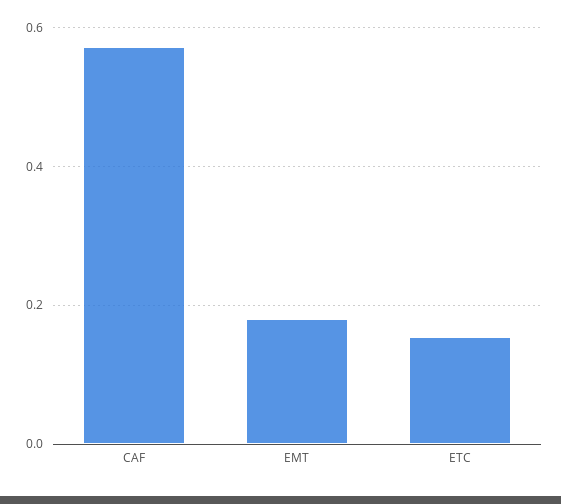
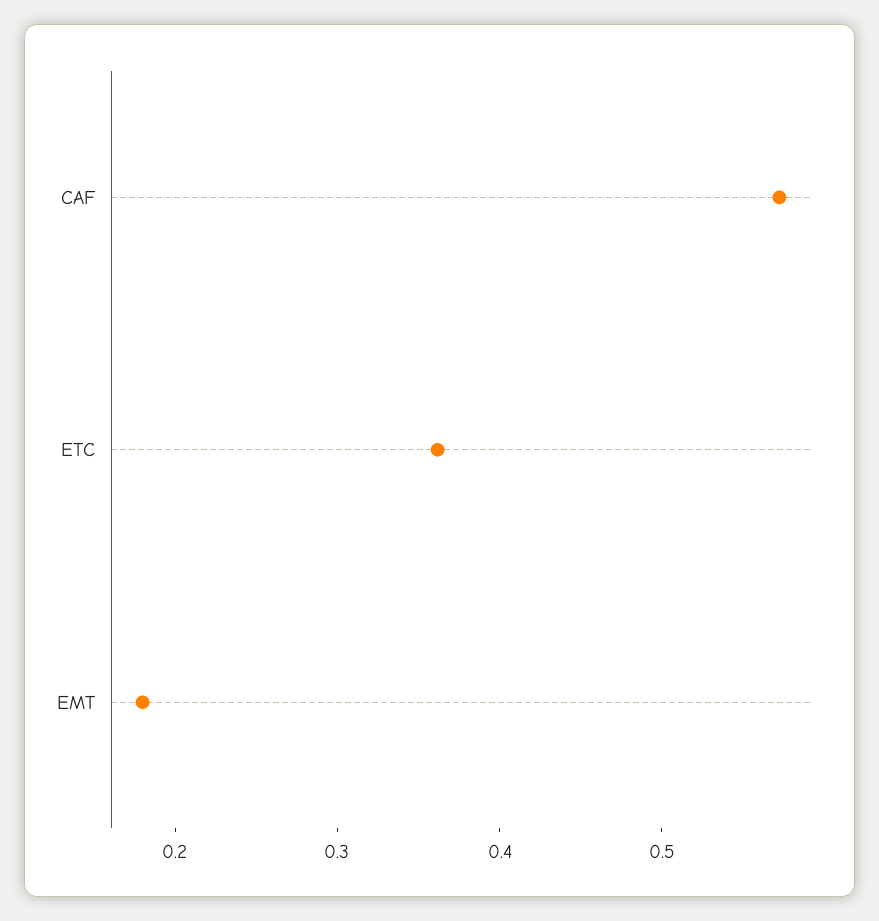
ETC: 0.16 -> 0.36

